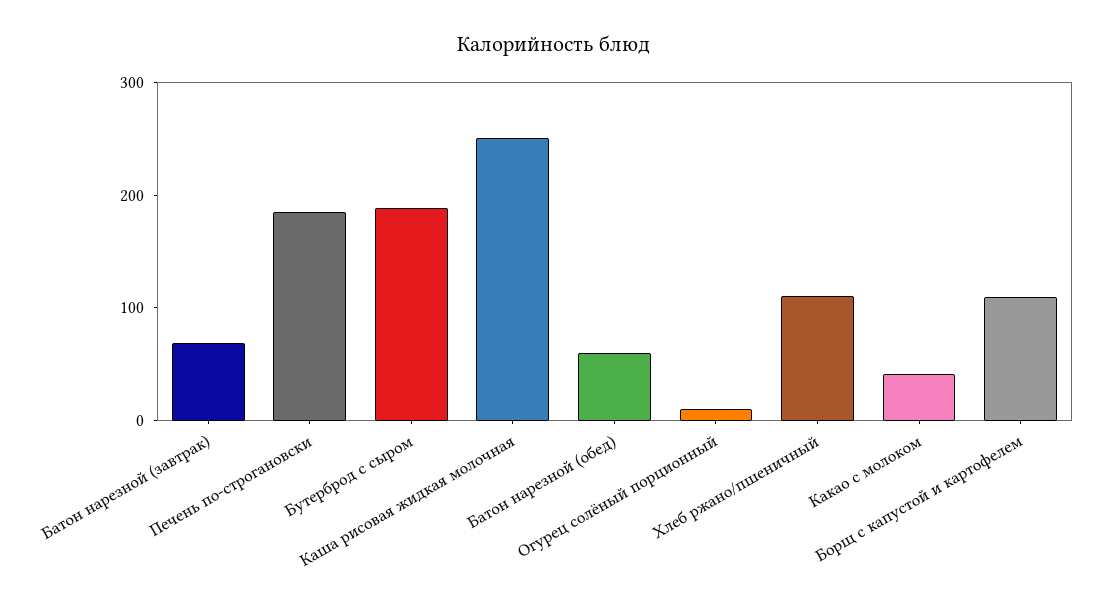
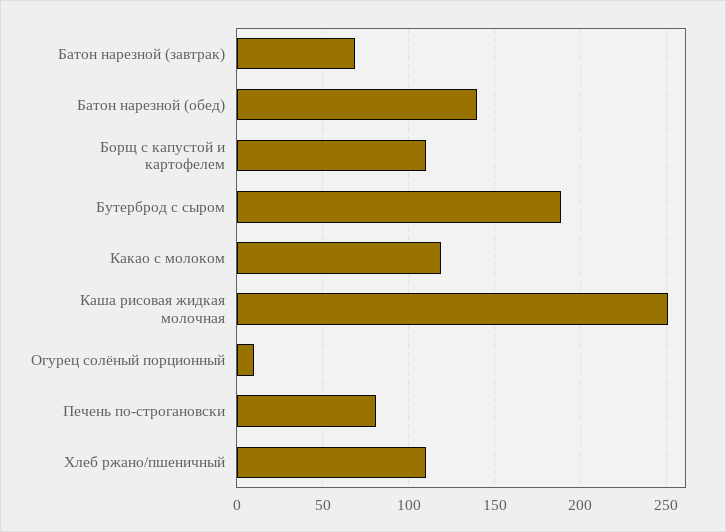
Печень по-строгановски: 180 -> 80
Батон нарезной (обед): 60 -> 140
Какао с молоком: 40 -> 120

